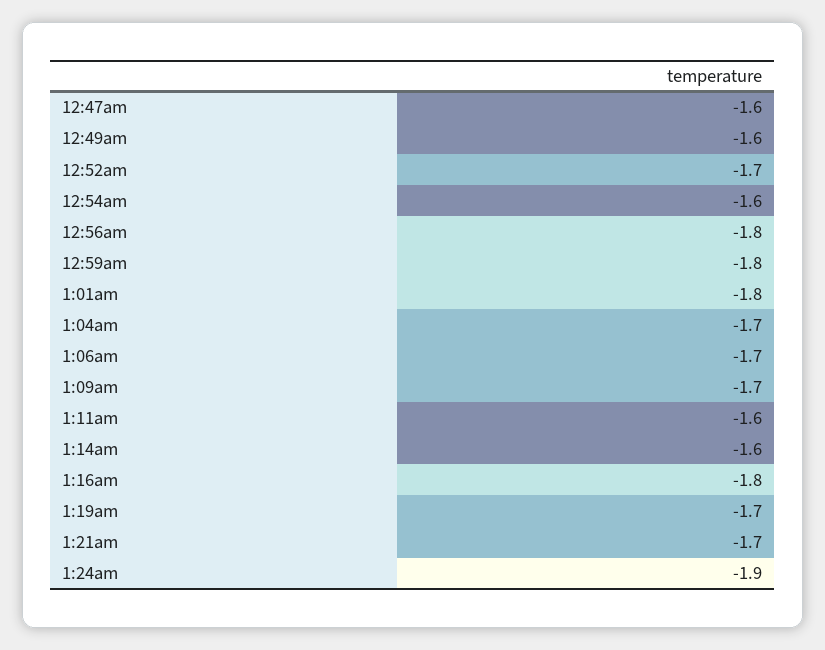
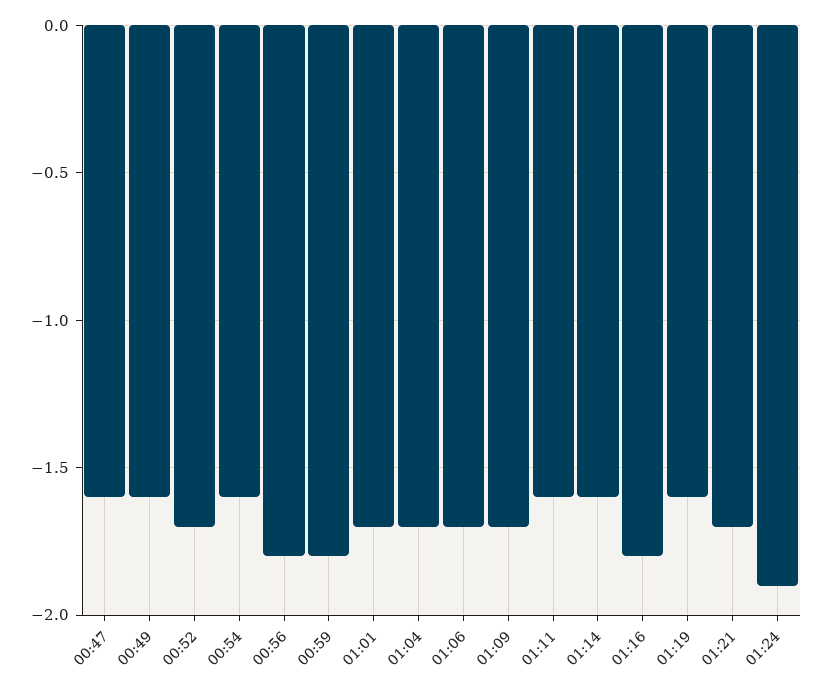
1:01am: -1.8 -> -1.7
1:19am: -1.7 -> -1.6

